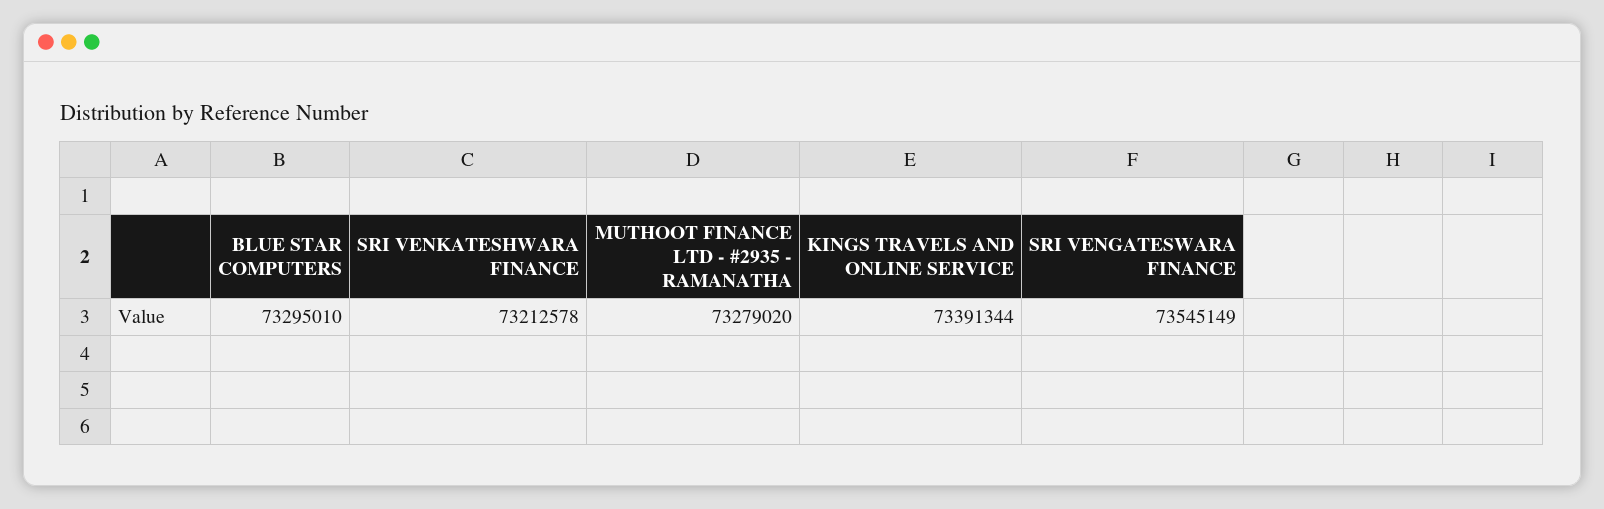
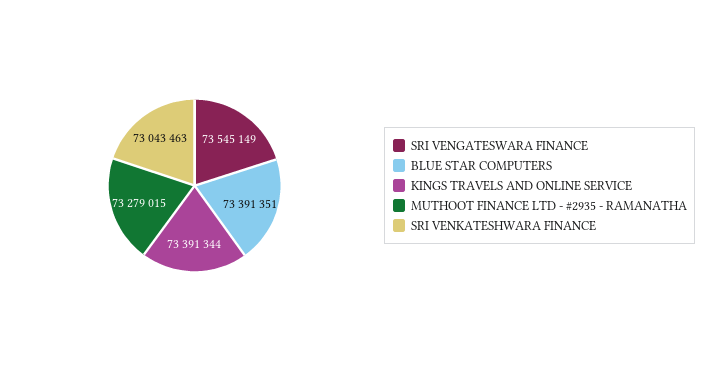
BLUE STAR COMPUTERS: 73295010 -> 73391351
SRI VENKATESHWARA FINANCE: 73212578 -> 73043463
MUTHOOT FINANCE LTD - #2935 - RAMANATHA: 73279020 -> 73279015

